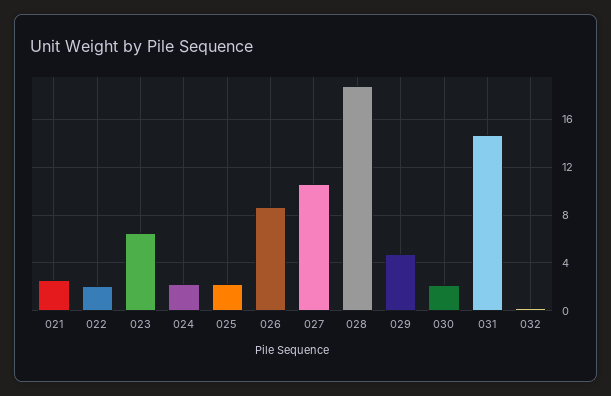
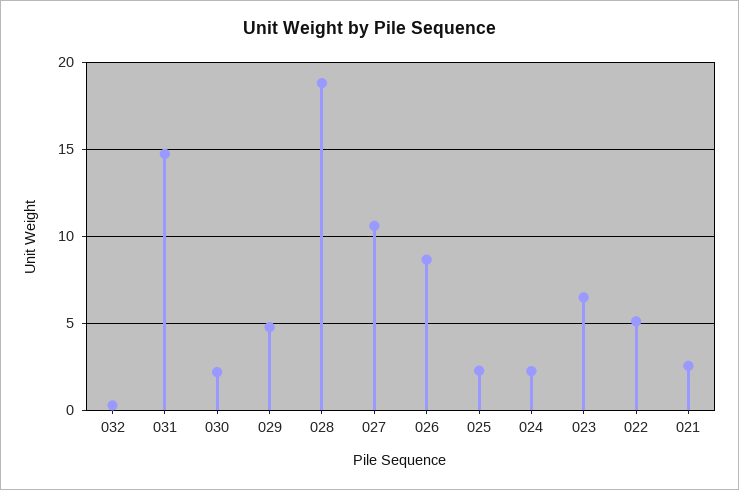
022: 2 -> 5

